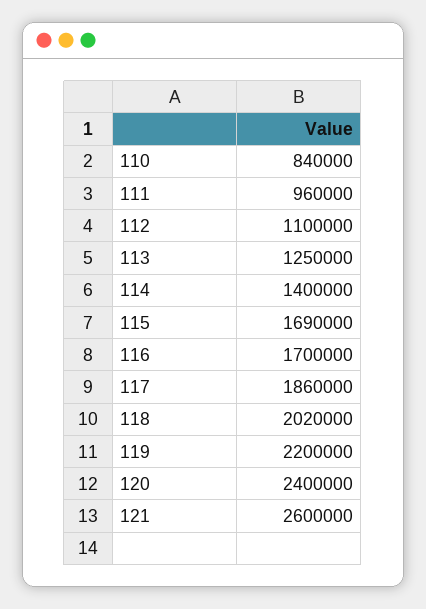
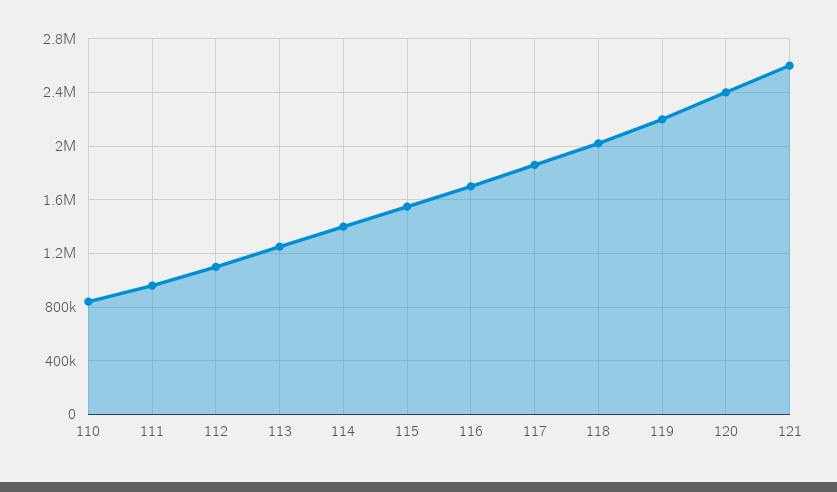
115: 1690000 -> 1550000

